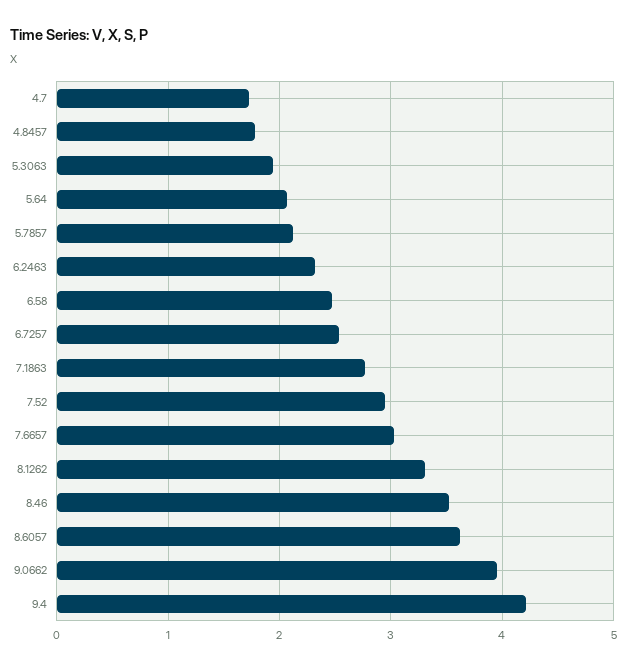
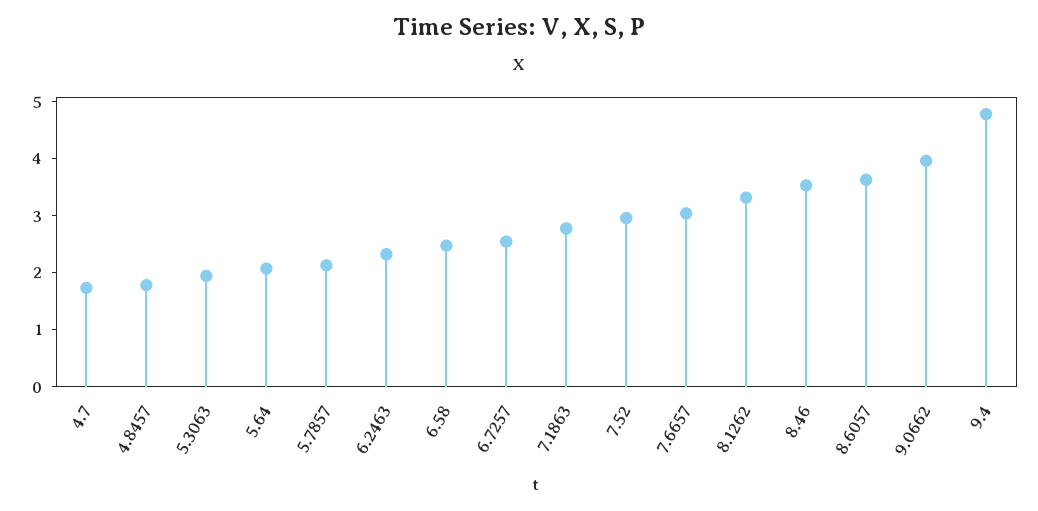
9.4: 4.2 -> 4.8

